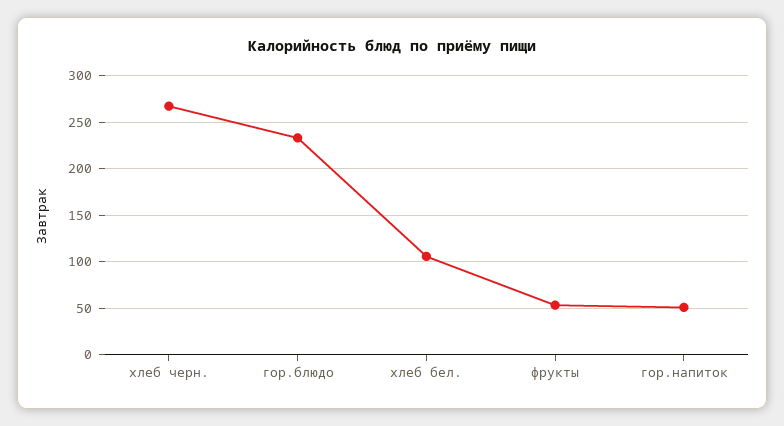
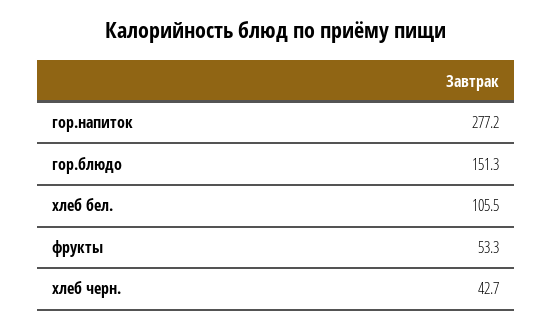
хлеб черн.: 270 -> 42.7
гор.блюдо: 230 -> 151.3
гор.напиток: 50 -> 277.2

